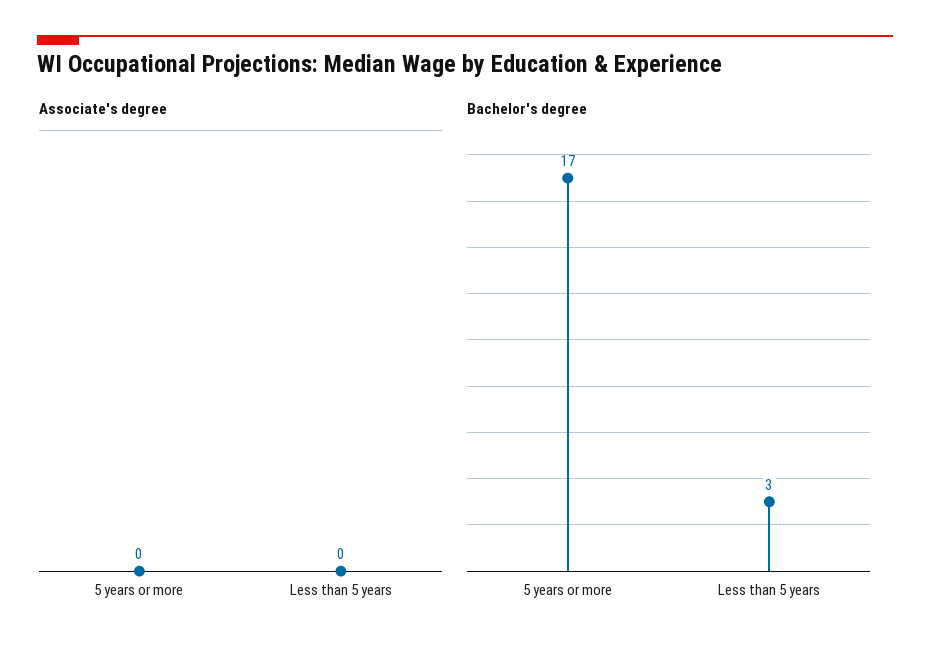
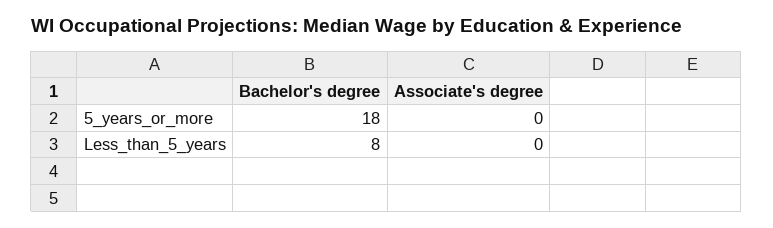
Bachelor's degree, 5 years or more: 17 -> 18
Bachelor's degree, Less than 5 years: 3 -> 8

